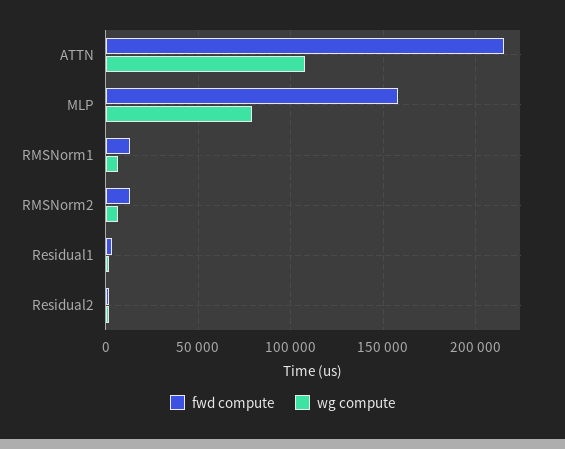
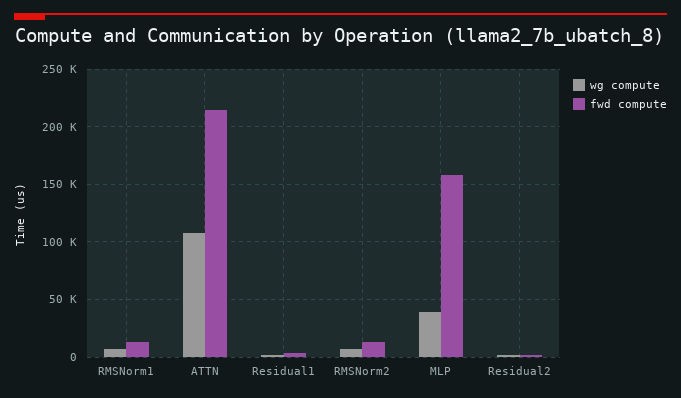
wg compute, MLP: 80000 -> 40000

